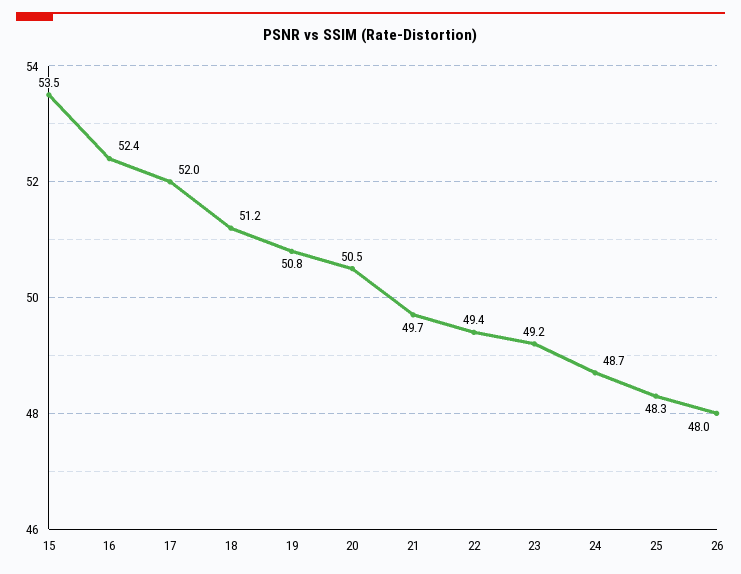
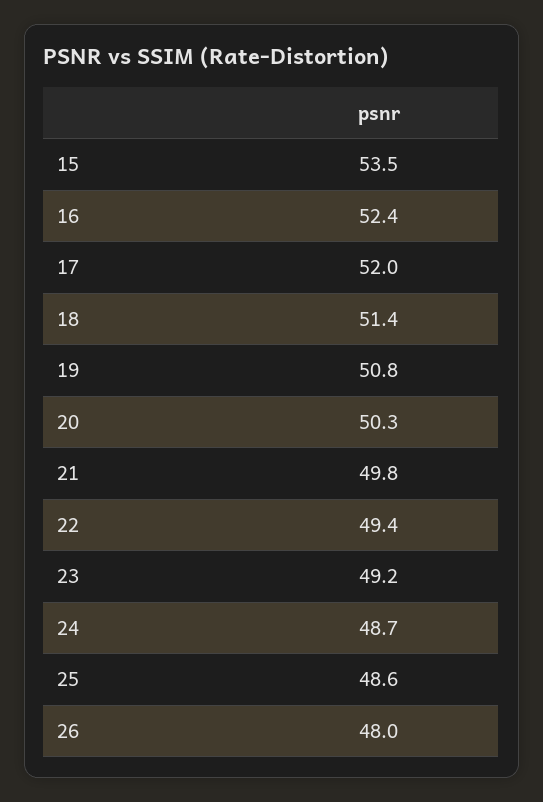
18: 51.2 -> 51.4
20: 50.5 -> 50.3
21: 49.7 -> 49.8
25: 48.3 -> 48.6

